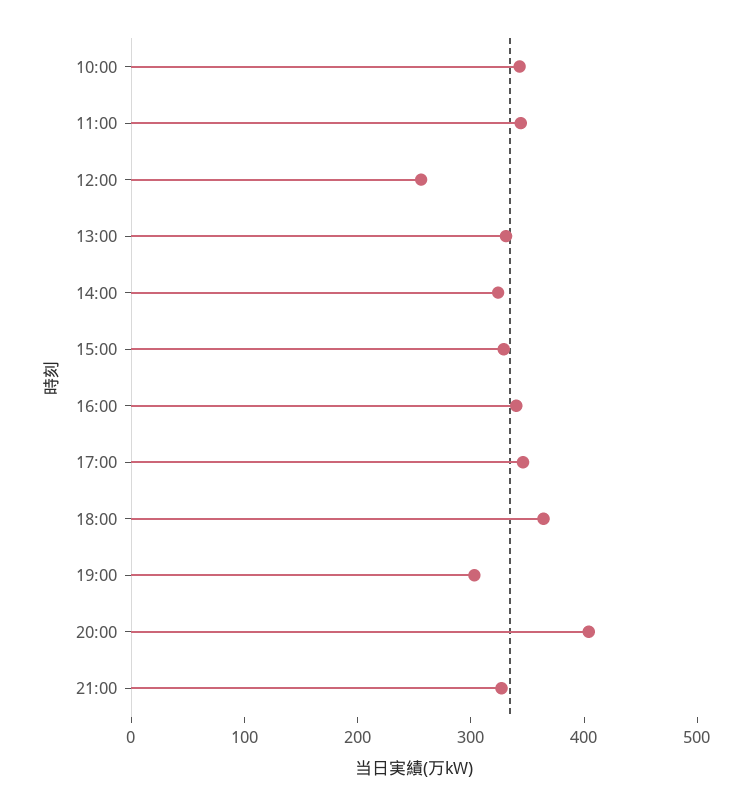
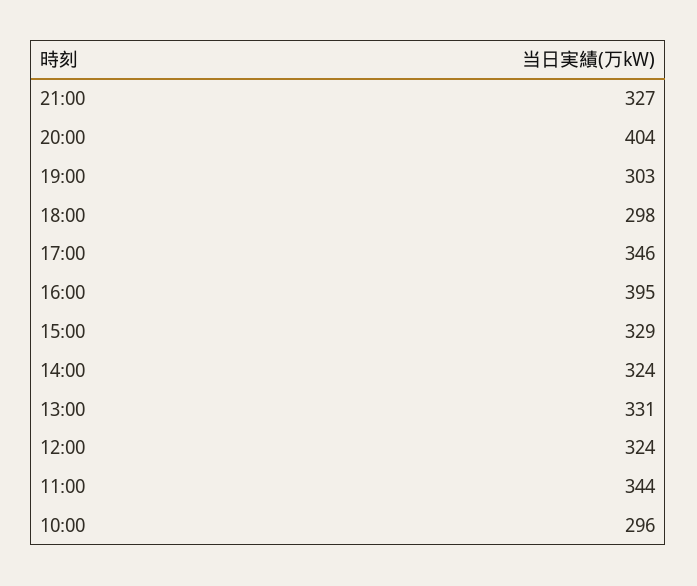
10:00: 340 -> 296
12:00: 260 -> 324
16:00: 340 -> 395
18:00: 360 -> 298

